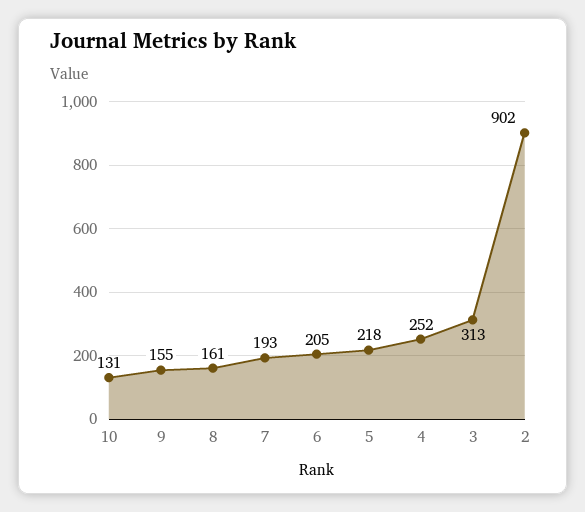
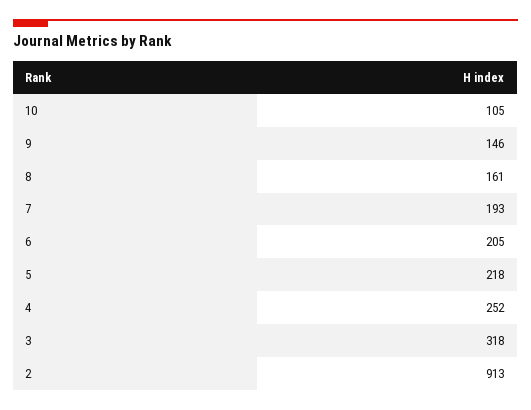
10: 131 -> 105
9: 155 -> 146
3: 313 -> 318
2: 902 -> 913

